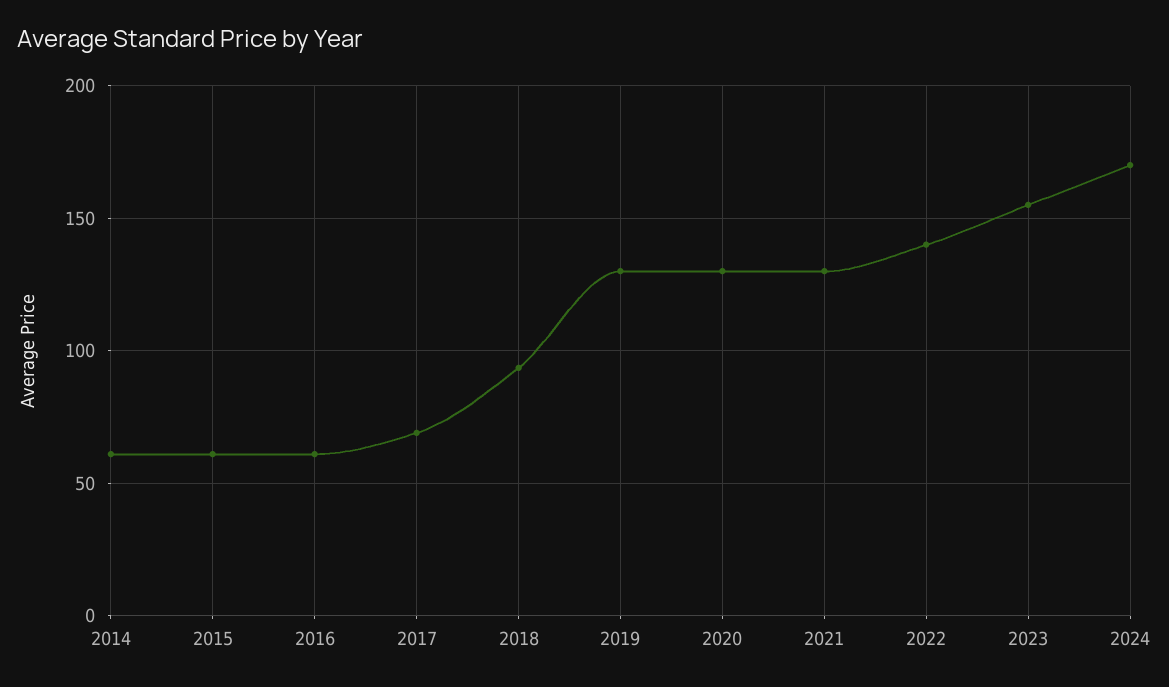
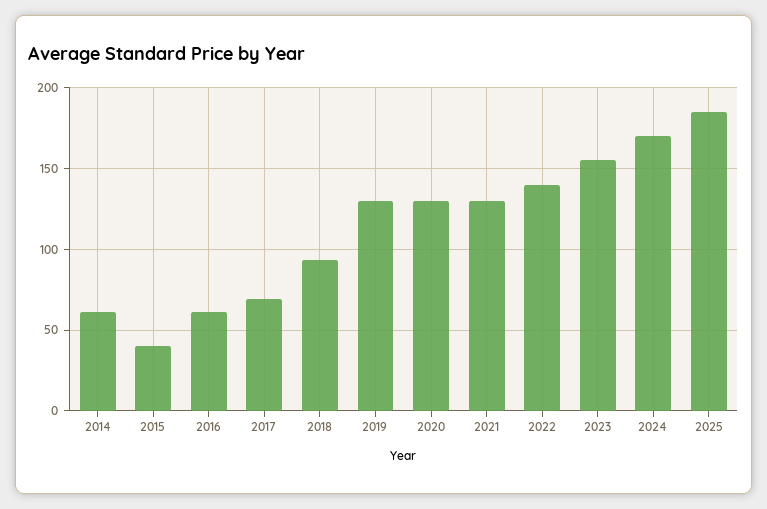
2015: 60 -> 40
2025: none -> 185

